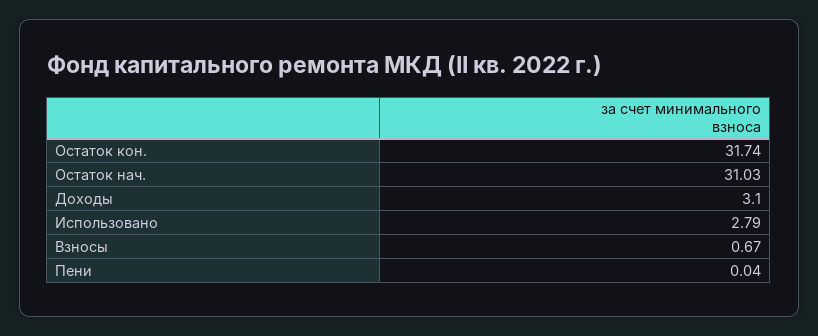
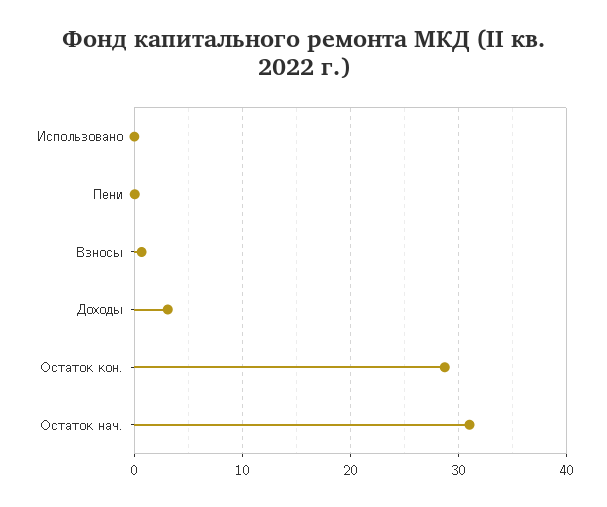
Остаток кон.: 31.74 -> 29
Использовано: 2.79 -> 0

